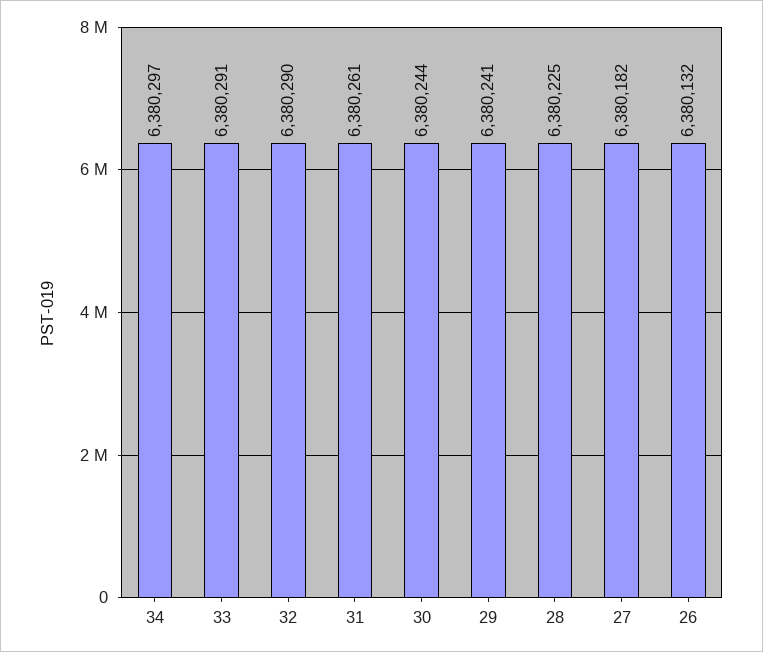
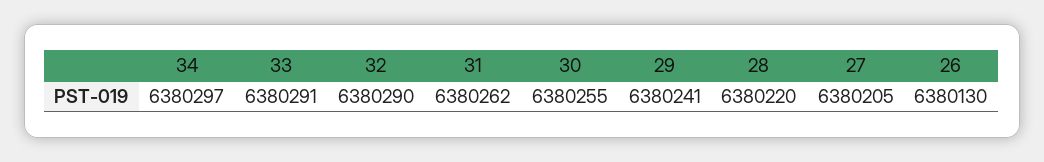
31: 6380261 -> 6380262
30: 6380244 -> 6380255
28: 6380225 -> 6380220
27: 6380182 -> 6380205
26: 6380132 -> 6380130

